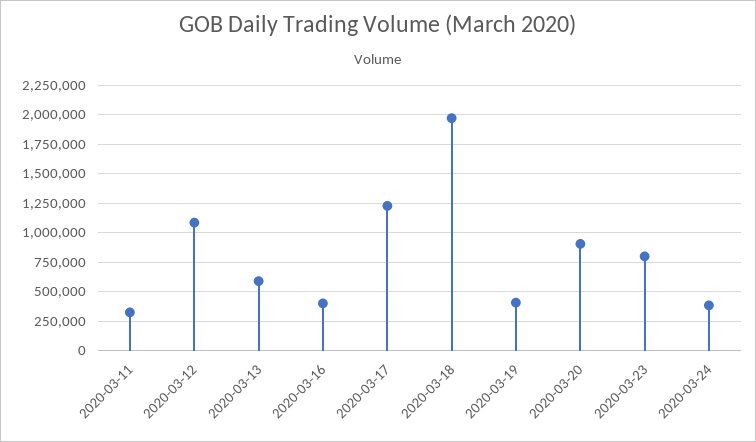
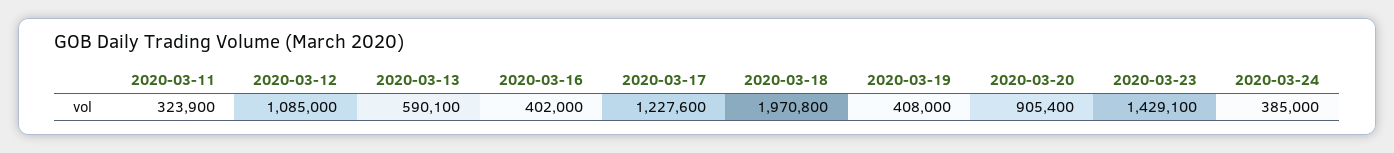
2020-03-23: 750000 -> 1429100

